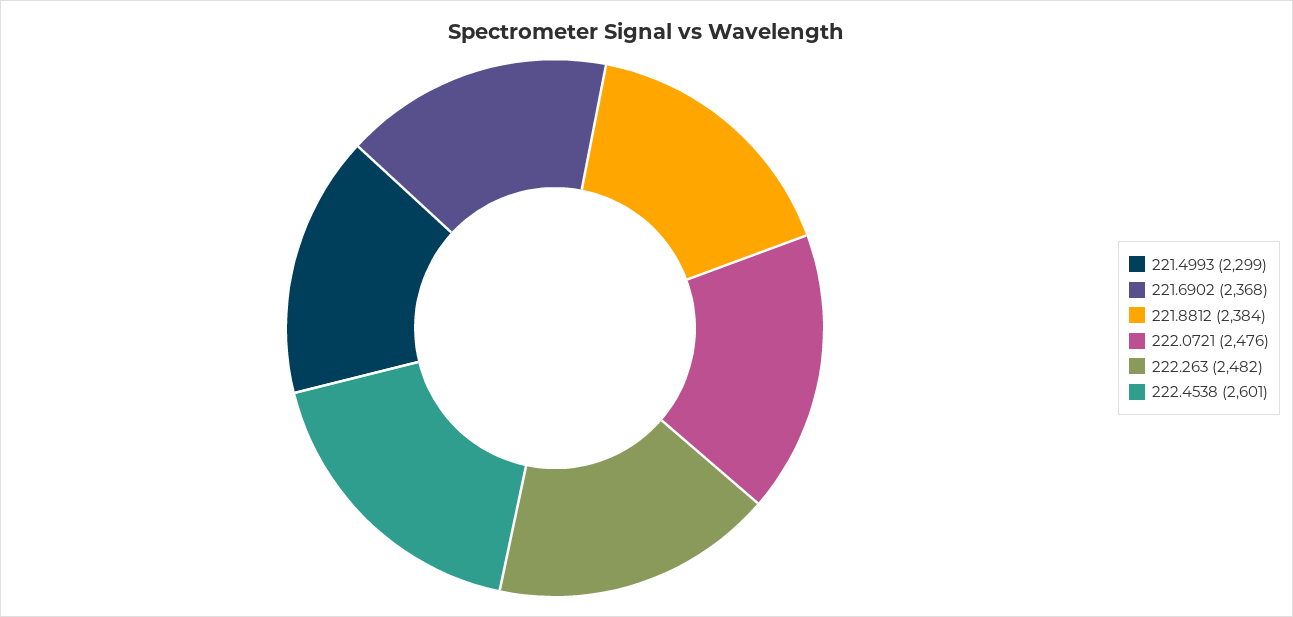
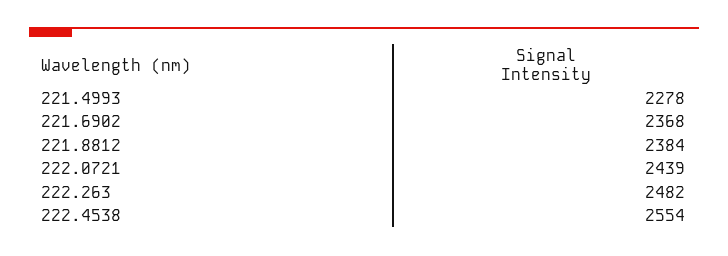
221.4993: 2299 -> 2278
222.0721: 2476 -> 2439
222.4538: 2601 -> 2554

